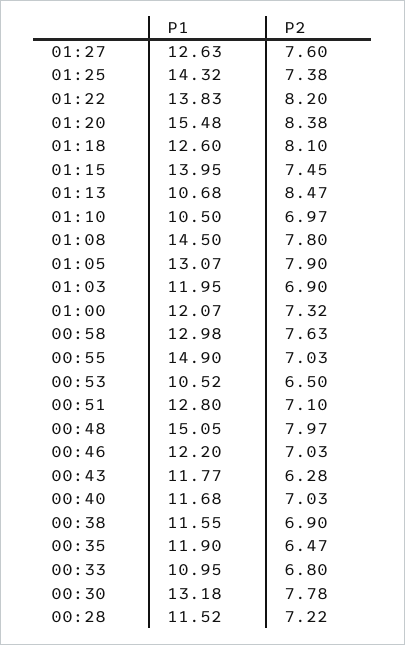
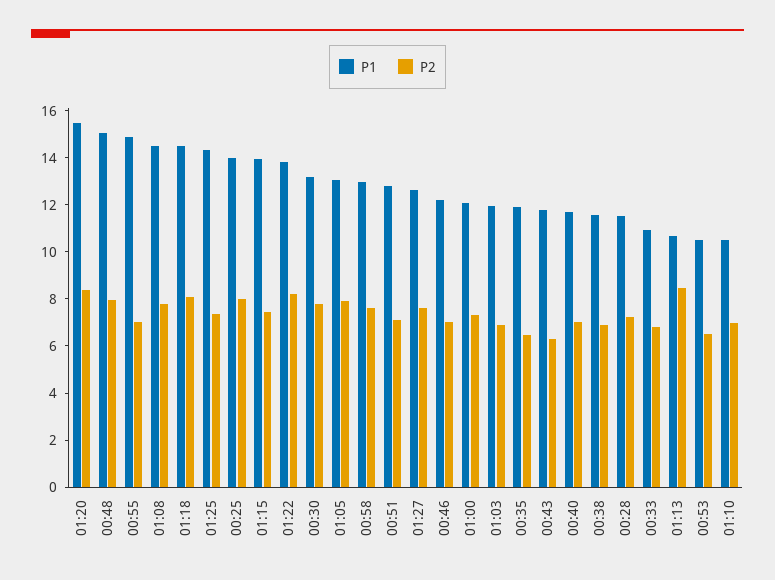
P1, 01:18: 12.6 -> 14.5
P1, 00:25: none -> 14
P2, 00:25: none -> 8

